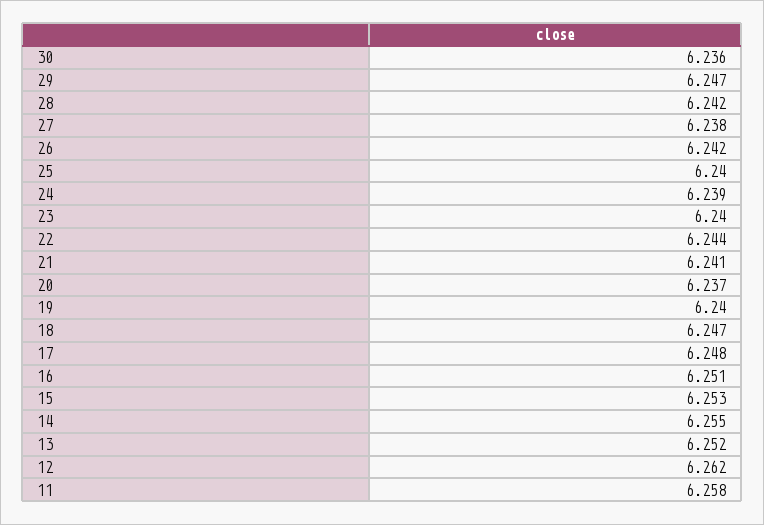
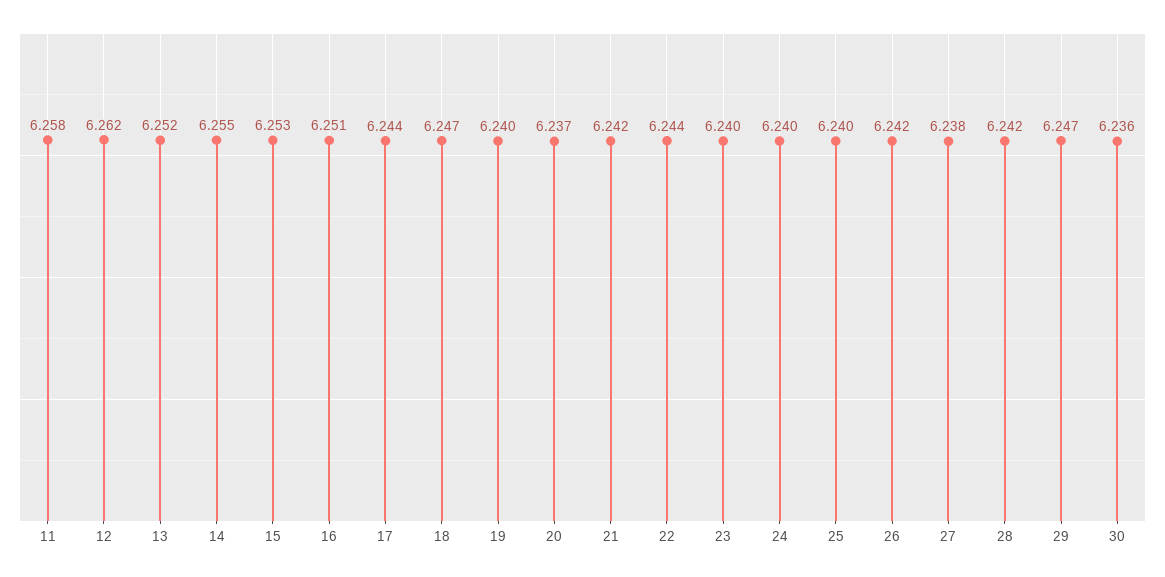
24: 6.239 -> 6.24
21: 6.241 -> 6.242
17: 6.248 -> 6.244

